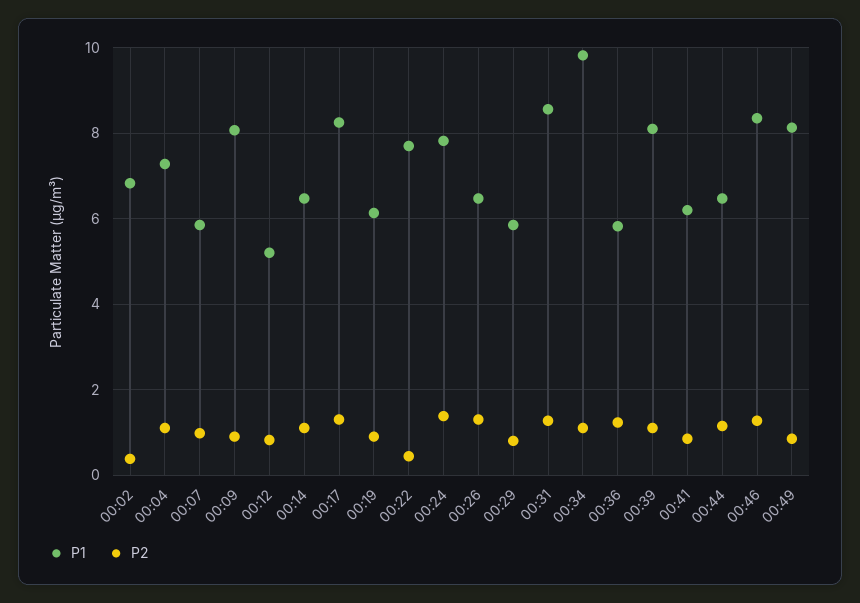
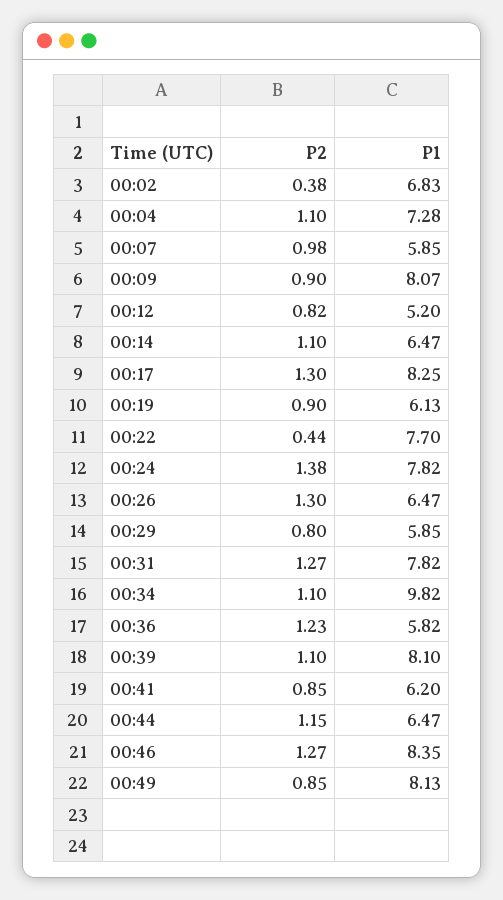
P1, 00:31: 8.6 -> 7.82

